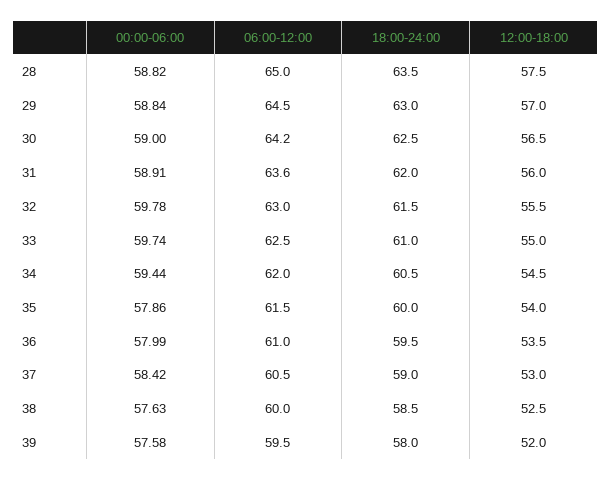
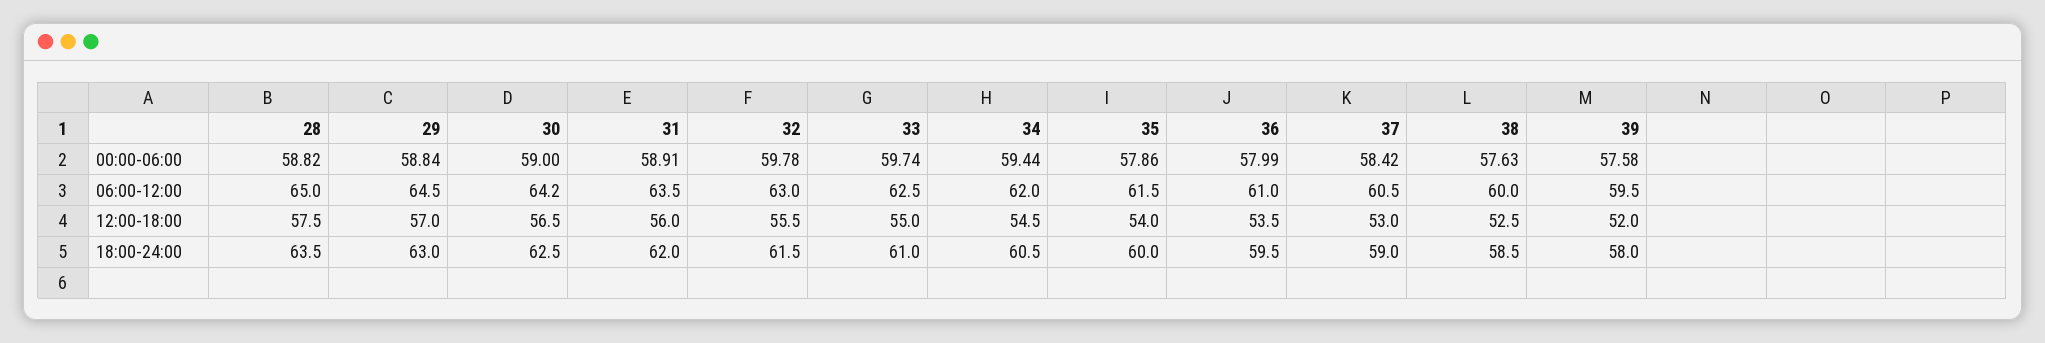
06:00-12:00, 31: 63.6 -> 63.5

